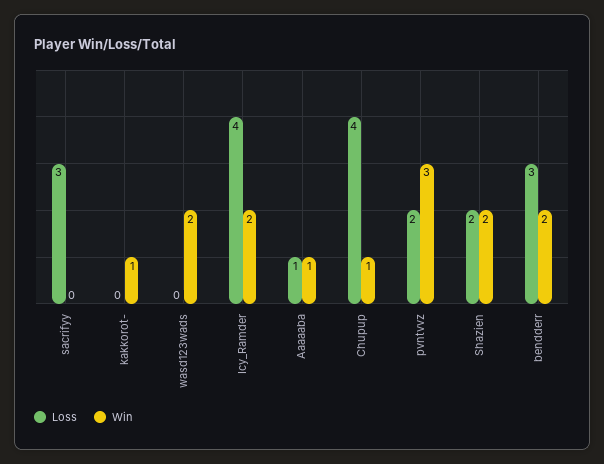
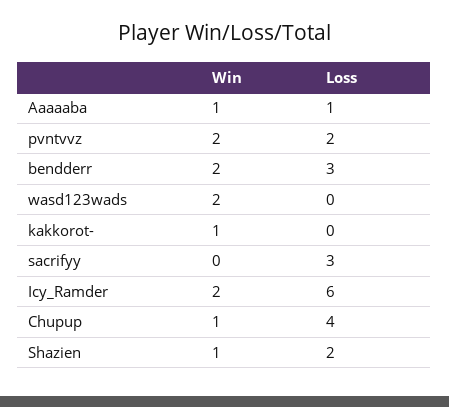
Loss, Icy_Ramder: 4 -> 6
Win, pvntvvz: 3 -> 2
Win, Shazien: 2 -> 1

